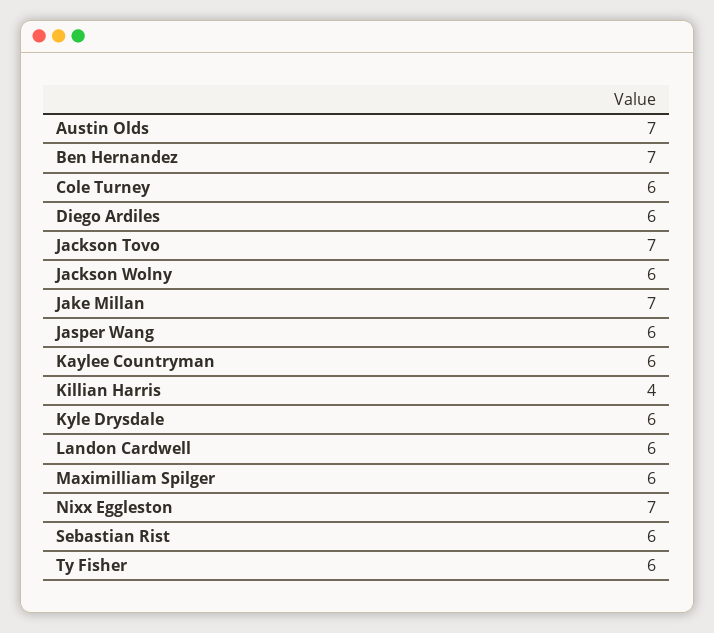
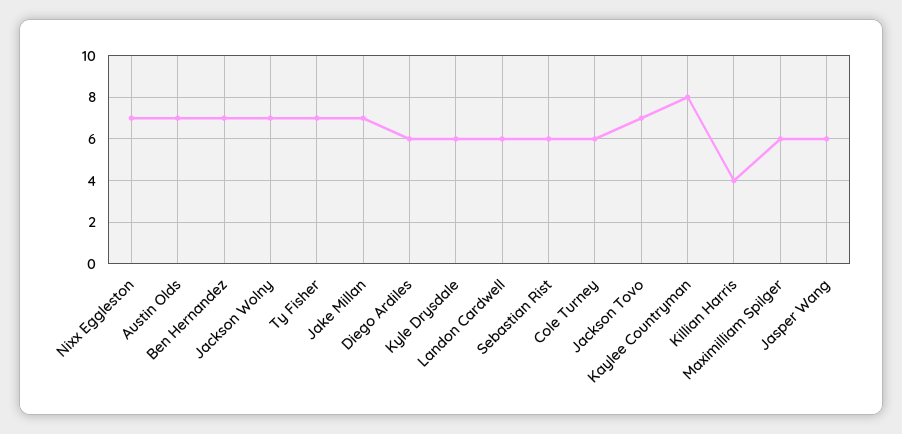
Jackson Wolny: 6 -> 7
Kaylee Countryman: 6 -> 8
Ty Fisher: 6 -> 7

